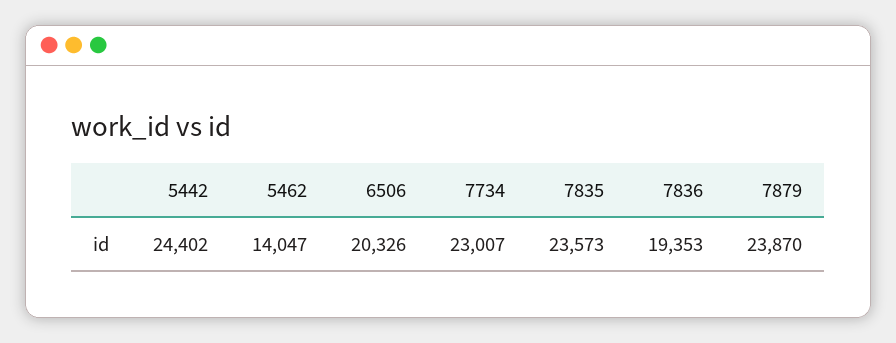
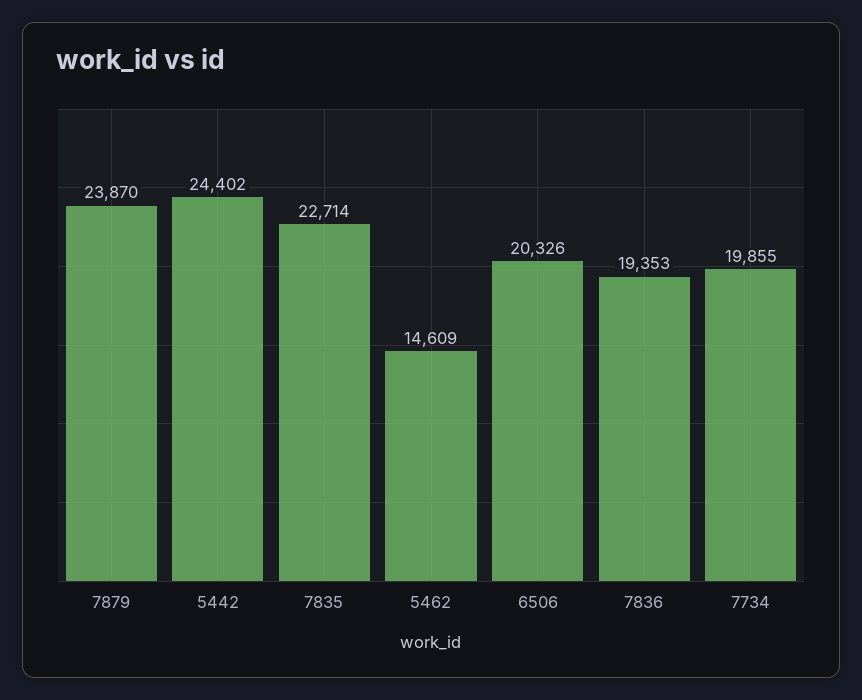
5462: 14047 -> 14609
7734: 23007 -> 19855
7835: 23573 -> 22714

